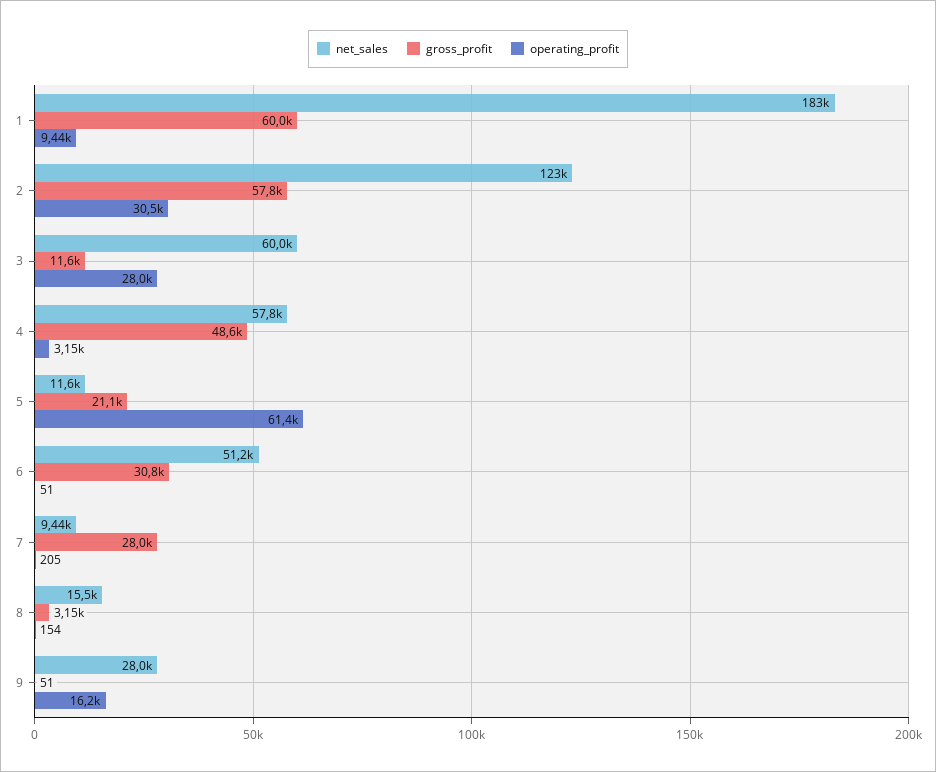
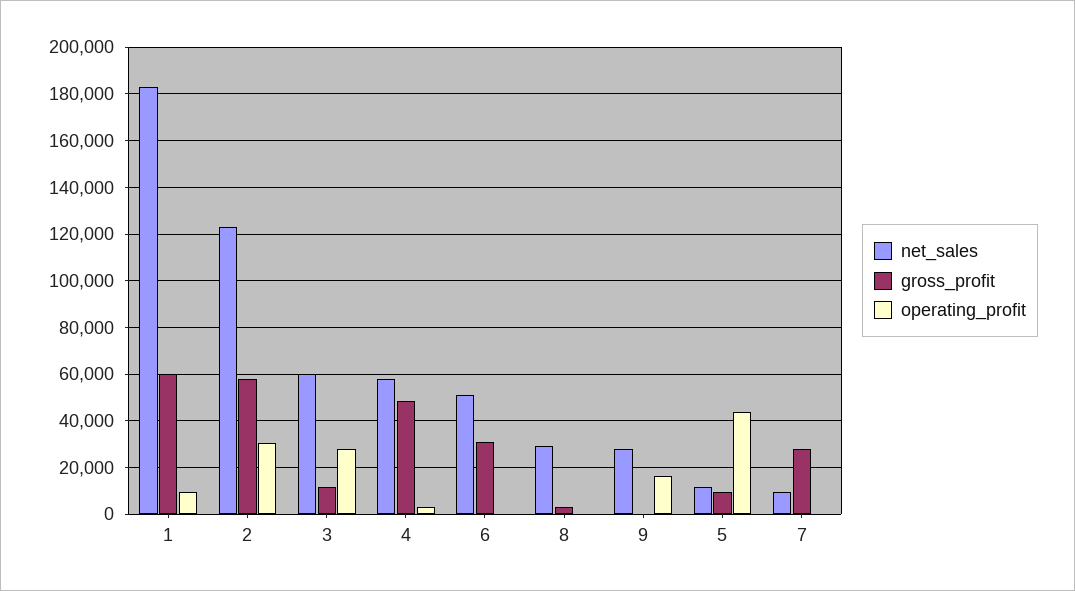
gross_profit, 5: 21100 -> 10000
operating_profit, 5: 61400 -> 45000
net_sales, 8: 15500 -> 30000

